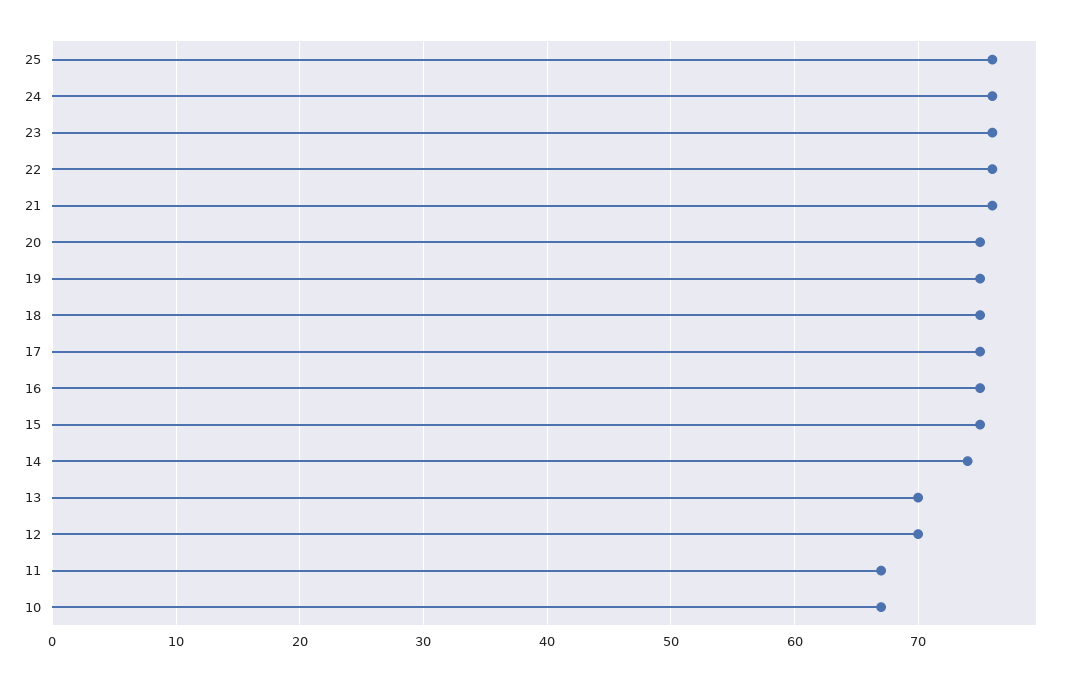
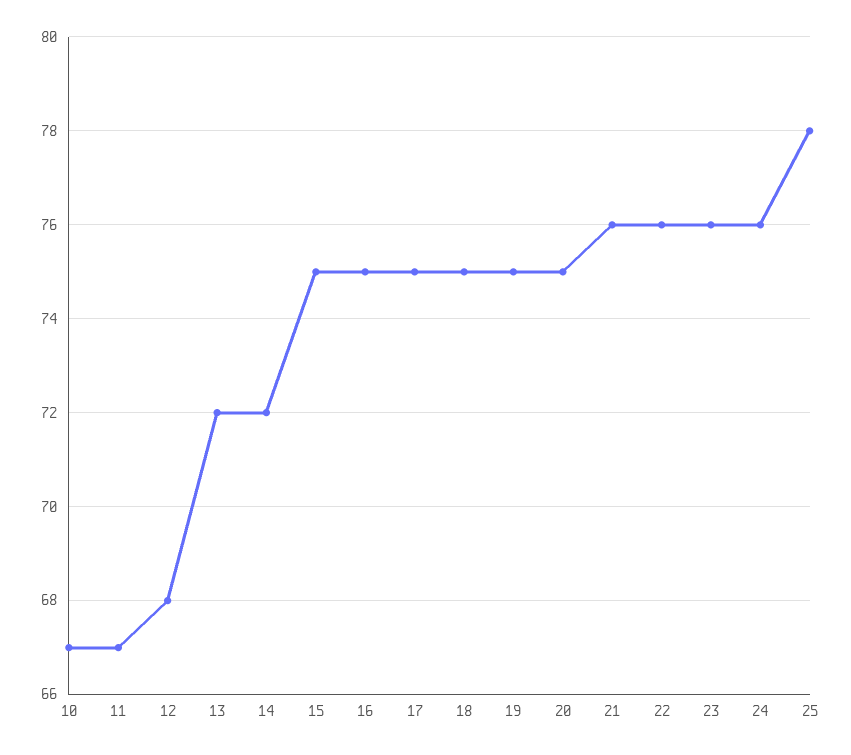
25: 76 -> 78
14: 74 -> 72
13: 70 -> 72
12: 70 -> 68

